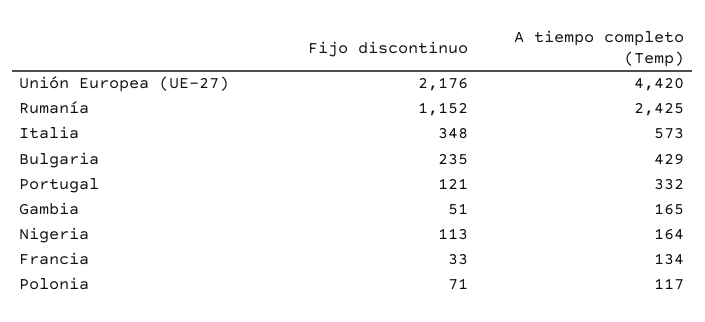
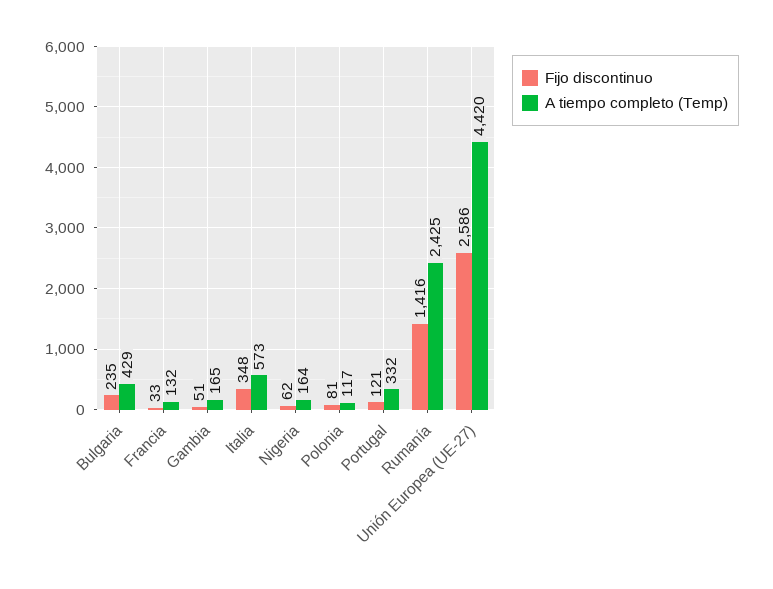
Fijo discontinuo, Unión Europea (UE-27): 2176 -> 2586
Fijo discontinuo, Rumanía: 1152 -> 1416
Fijo discontinuo, Nigeria: 113 -> 62
A tiempo completo (Temp), Francia: 134 -> 132
Fijo discontinuo, Polonia: 71 -> 81

